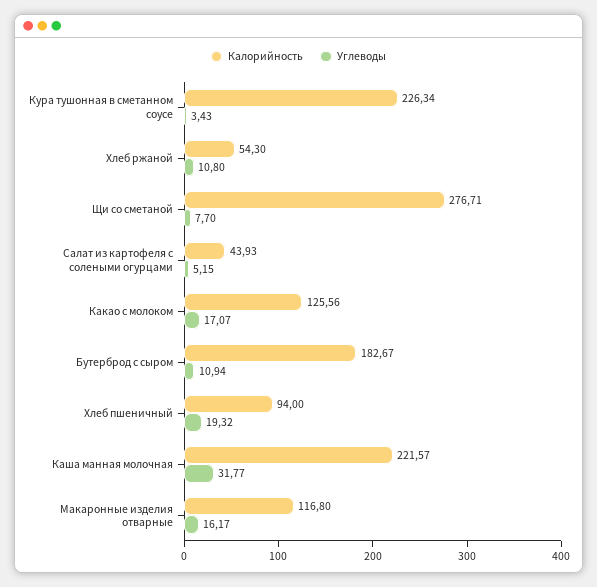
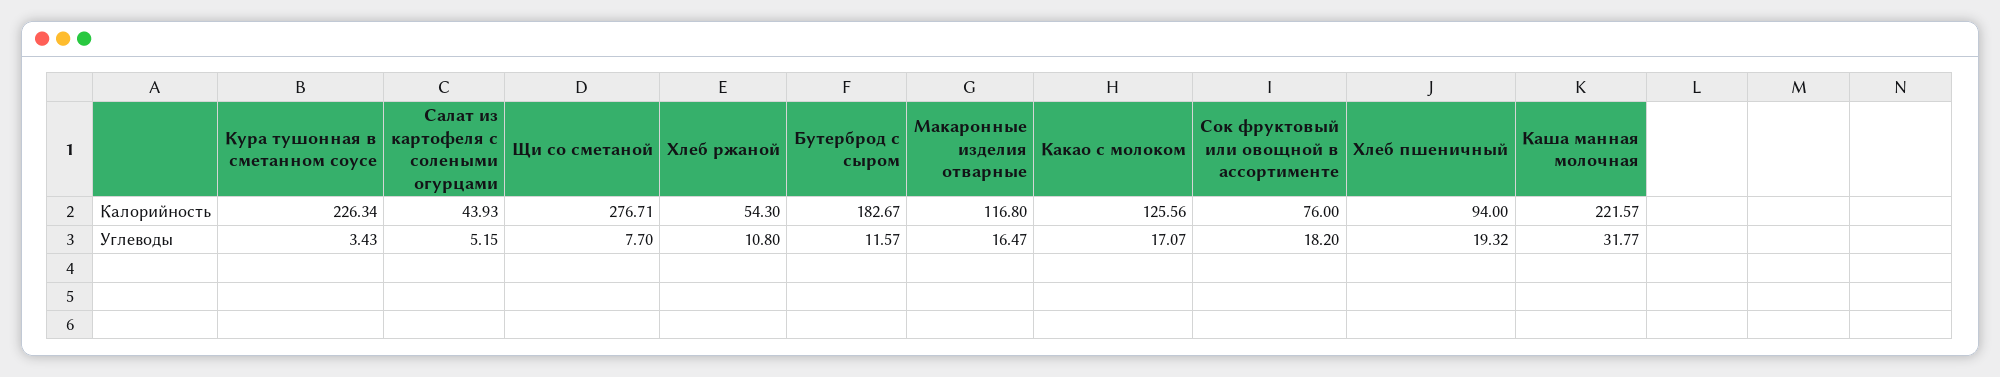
Углеводы, Бутерброд с сыром: 10.94 -> 11.57
Углеводы, Макаронные изделия отварные: 16.17 -> 16.47
Калорийность, Сок фруктовый или овощной в ассортименте: none -> 76
Углеводы, Сок фруктовый или овощной в ассортименте: none -> 18.2

